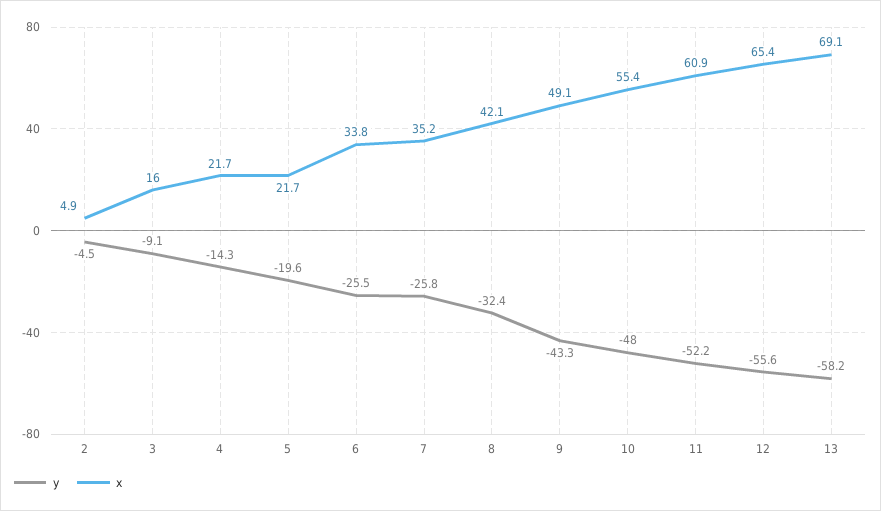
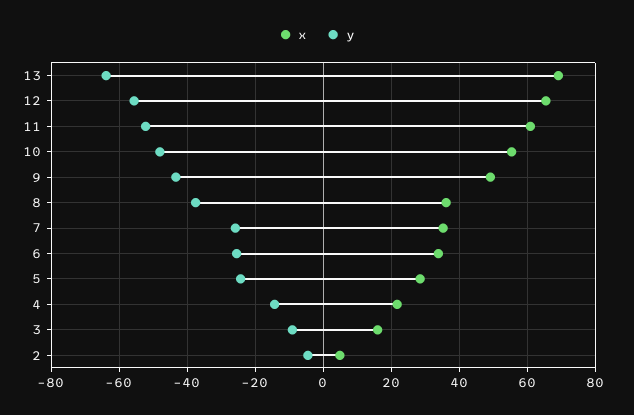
y, 5: -19.6 -> -24
x, 5: 21.7 -> 28
y, 8: -32.4 -> -38
x, 8: 42.1 -> 36
y, 13: -58.2 -> -64

